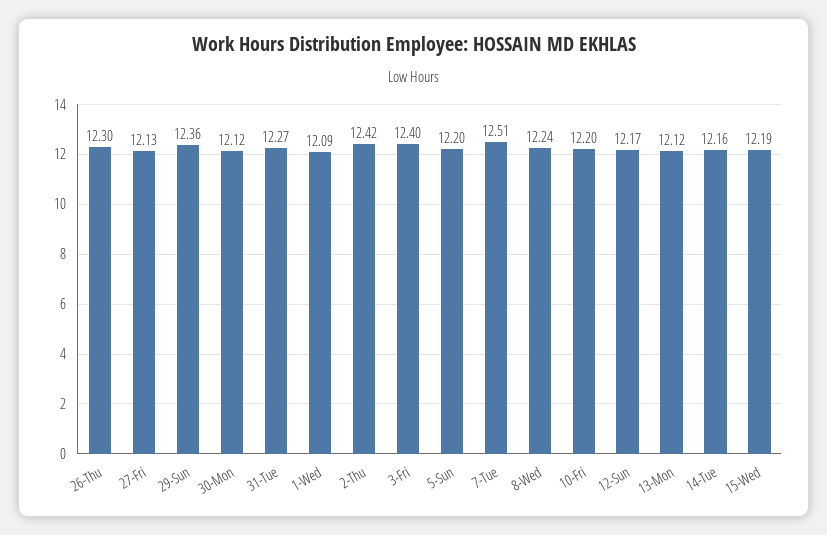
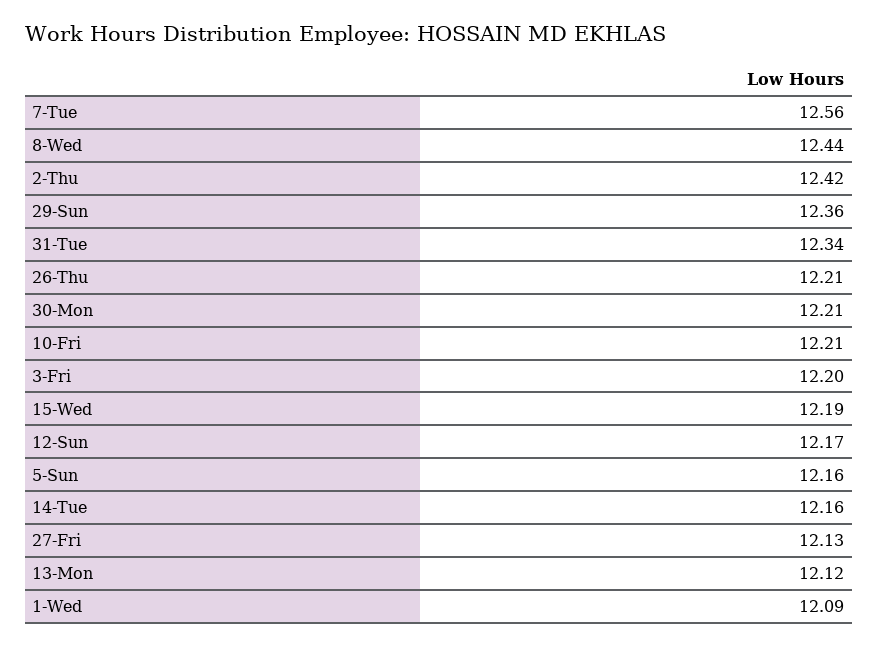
26-Thu: 12.3 -> 12.21
30-Mon: 12.12 -> 12.21
31-Tue: 12.27 -> 12.34
3-Fri: 12.4 -> 12.2
5-Sun: 12.2 -> 12.16
7-Tue: 12.51 -> 12.56
8-Wed: 12.24 -> 12.44
10-Fri: 12.2 -> 12.21

